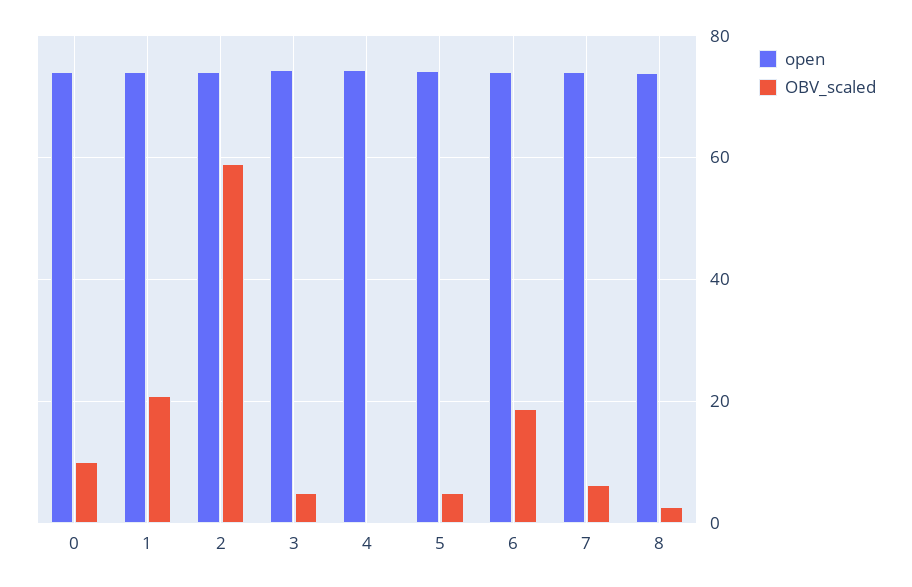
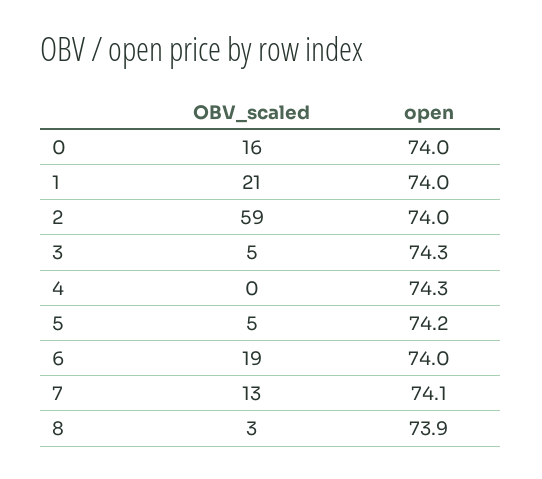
OBV_scaled, 0: 10 -> 16
OBV_scaled, 7: 6 -> 13

